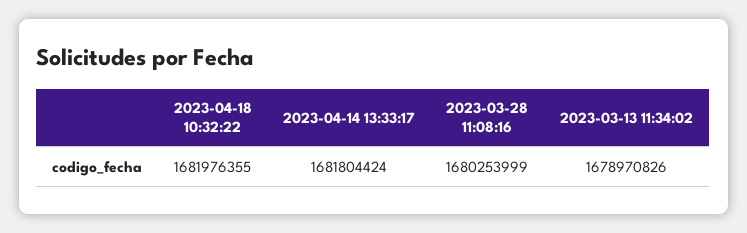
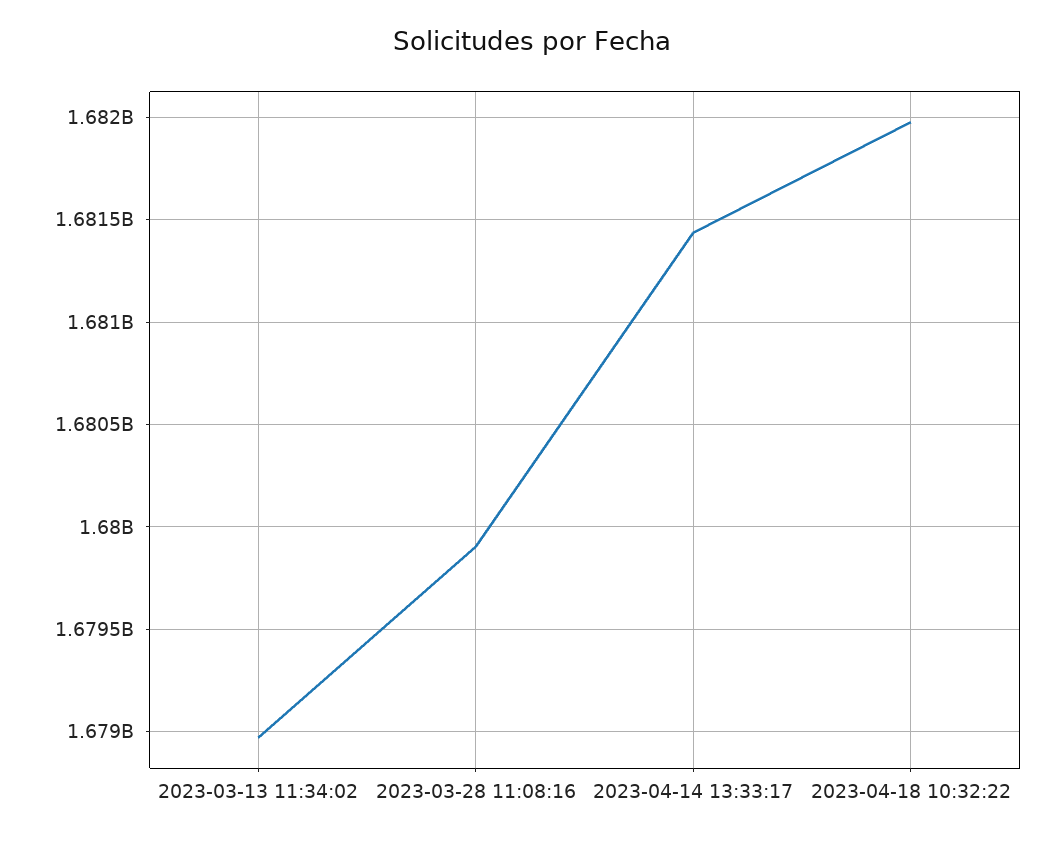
2023-04-14 13:33:17: 1681804424 -> 1681450000
2023-03-28 11:08:16: 1680253999 -> 1679900000

